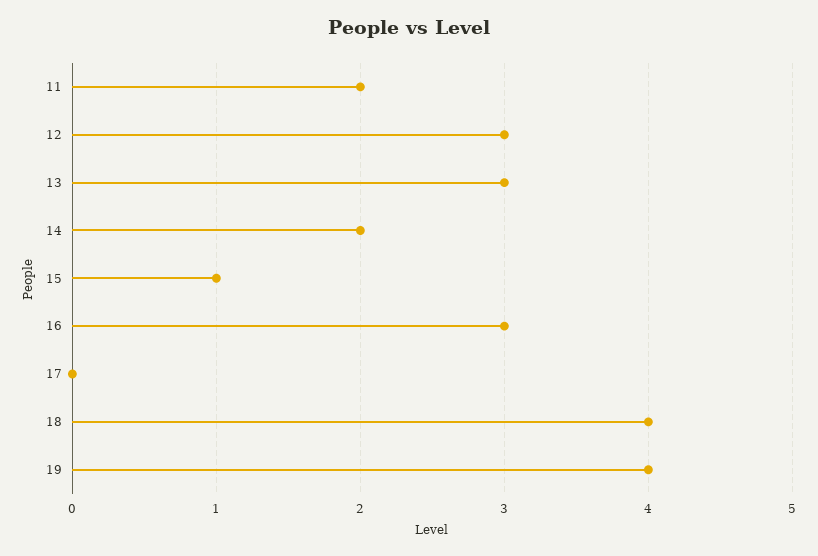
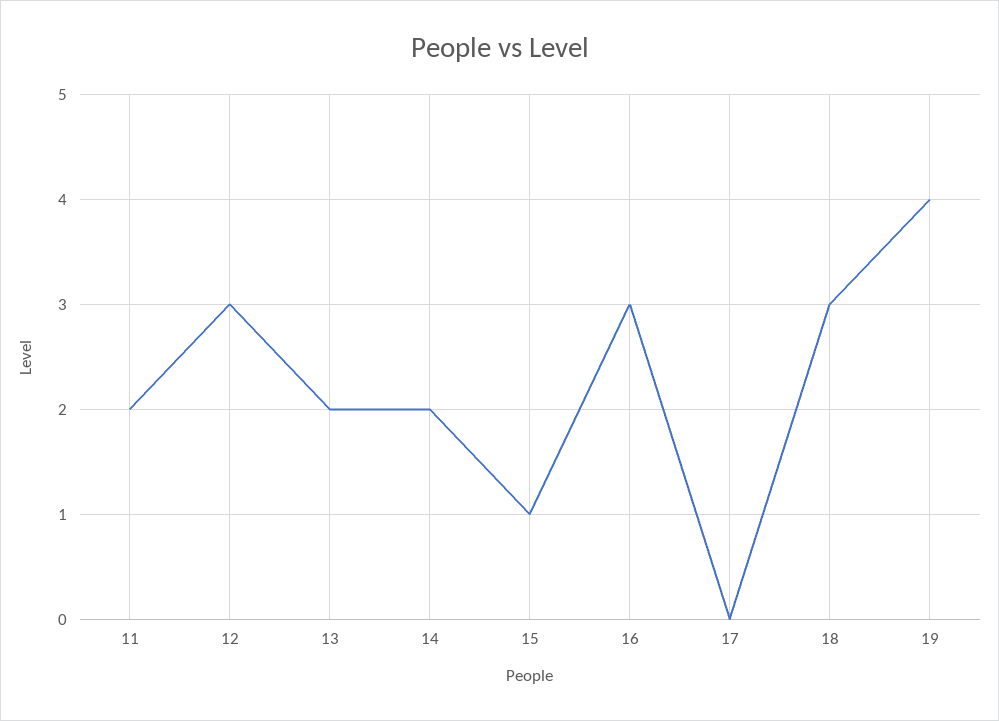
13: 3 -> 2
18: 4 -> 3

